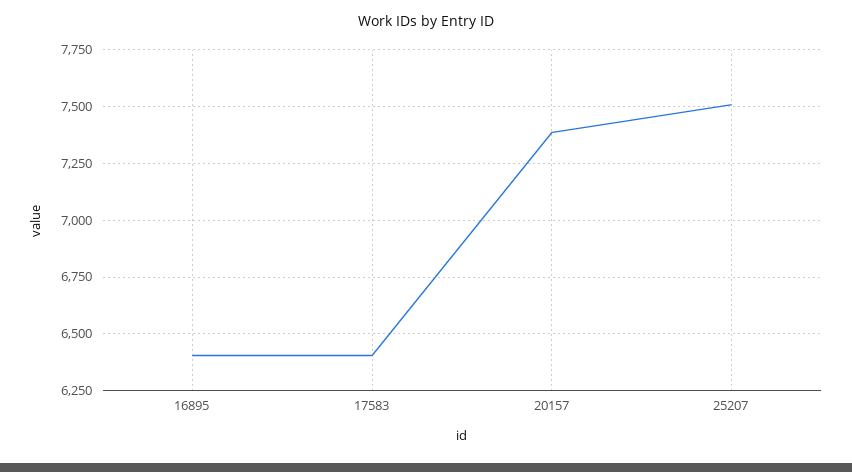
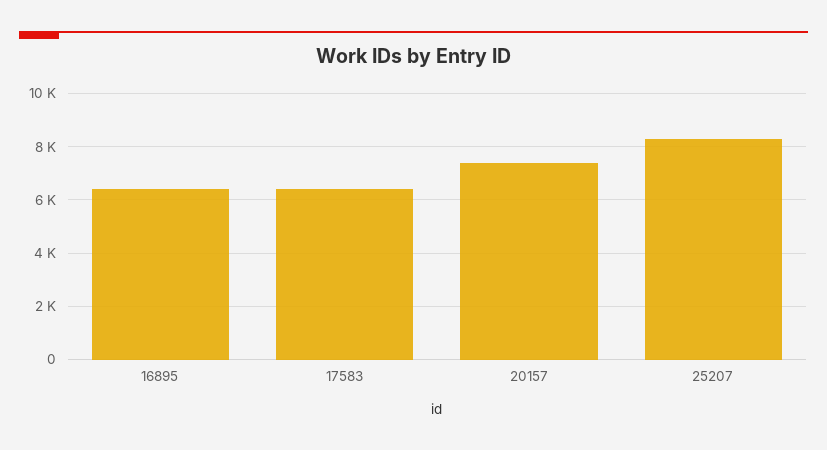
25207: 7500 -> 8250

